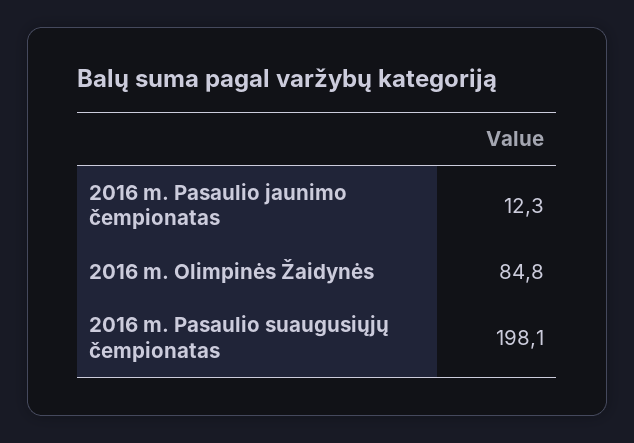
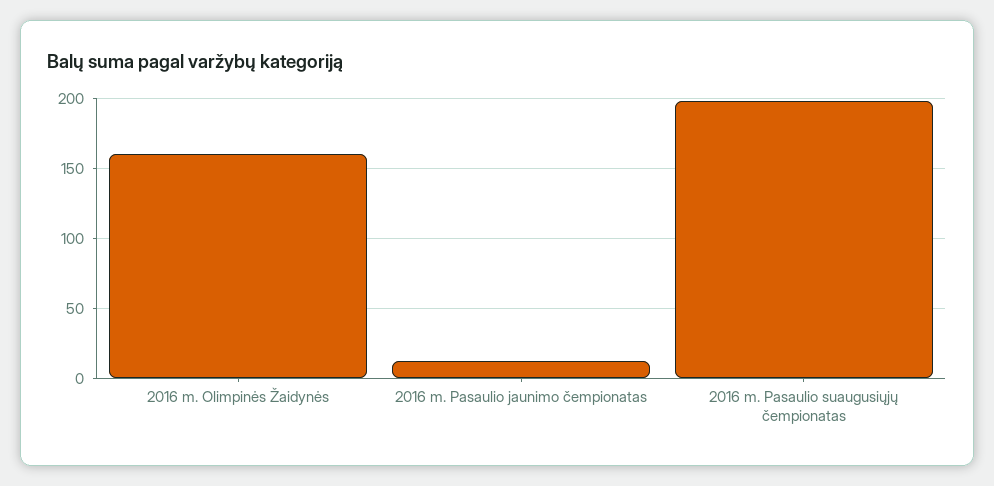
2016 m. Olimpinės Žaidynės: 84.8 -> 160

